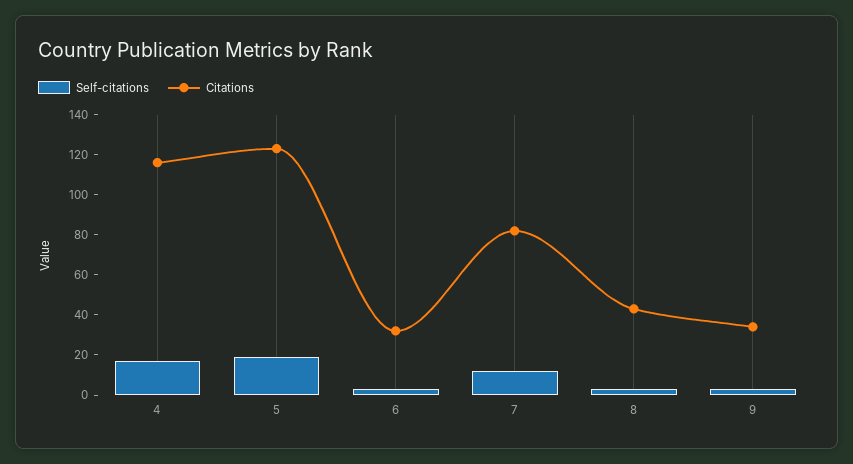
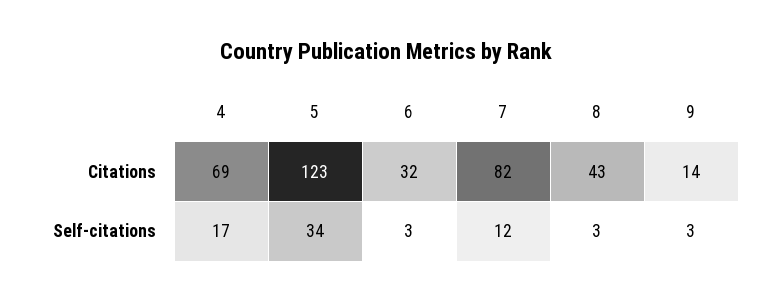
Citations, 4: 115 -> 69
Self-citations, 5: 20 -> 34
Citations, 9: 35 -> 14

